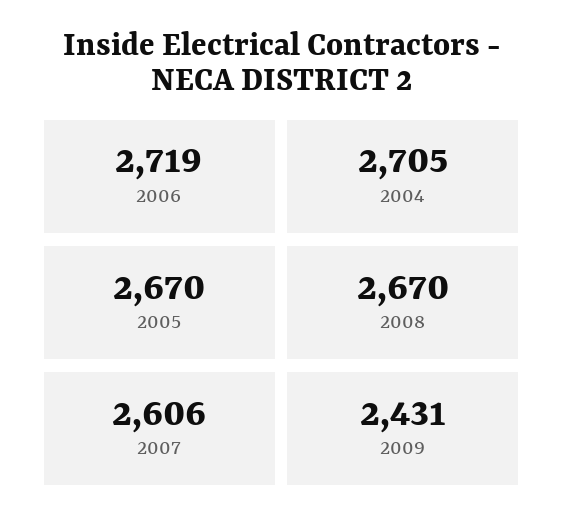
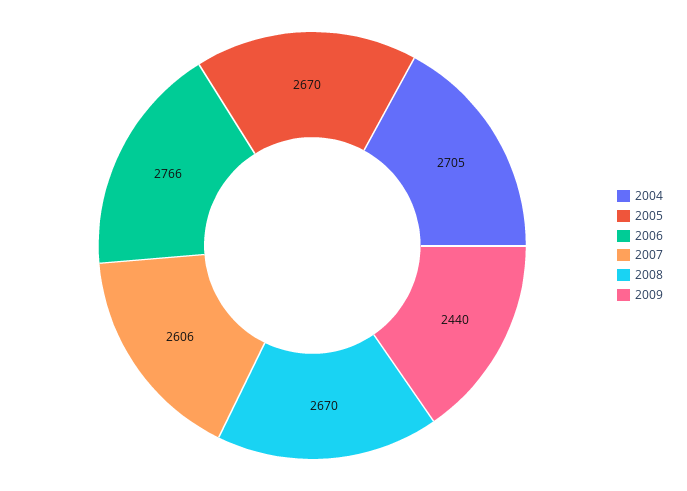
2006: 2719 -> 2766
2009: 2431 -> 2440

